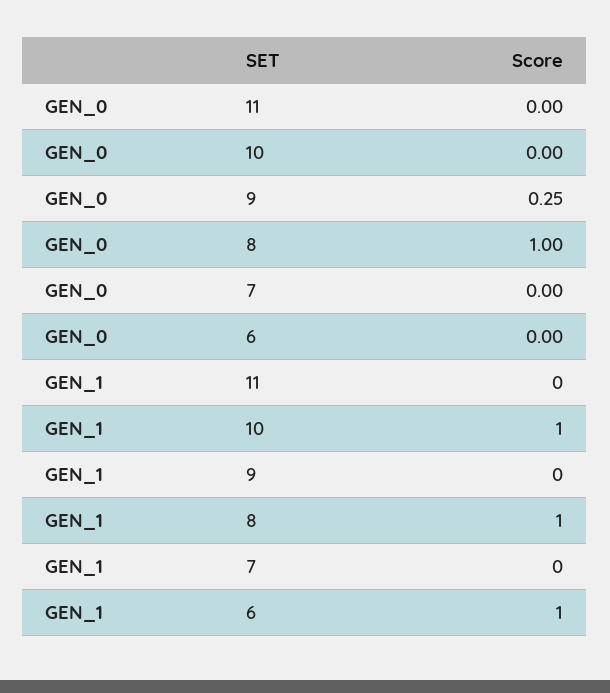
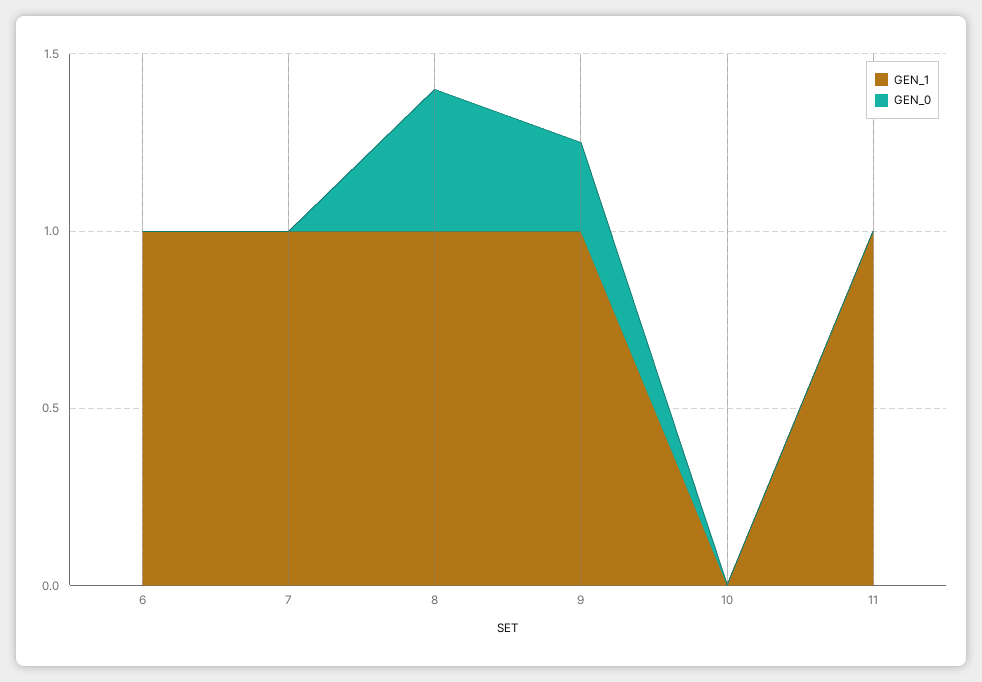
GEN_0, 8: 1 -> 0.4
GEN_1, 11: 0 -> 1
GEN_1, 10: 1 -> 0
GEN_1, 9: 0 -> 1
GEN_1, 7: 0 -> 1

